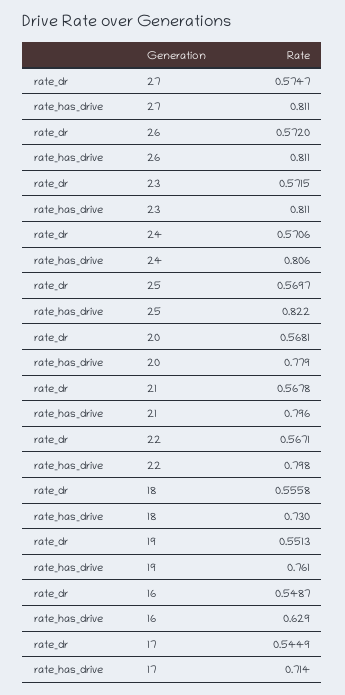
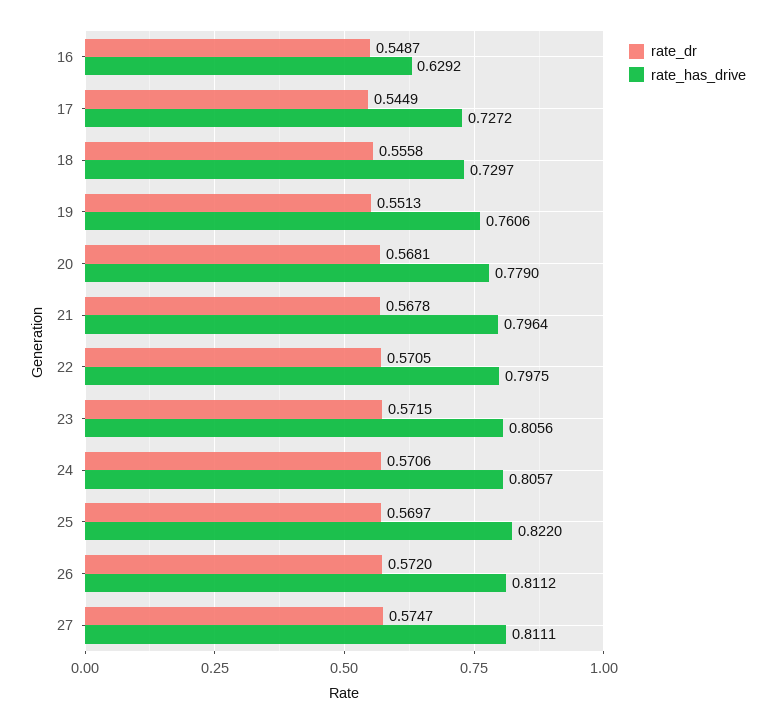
rate_has_drive, 23: 0.811 -> 0.8056
rate_dr, 22: 0.5671 -> 0.5705
rate_has_drive, 17: 0.714 -> 0.7272

